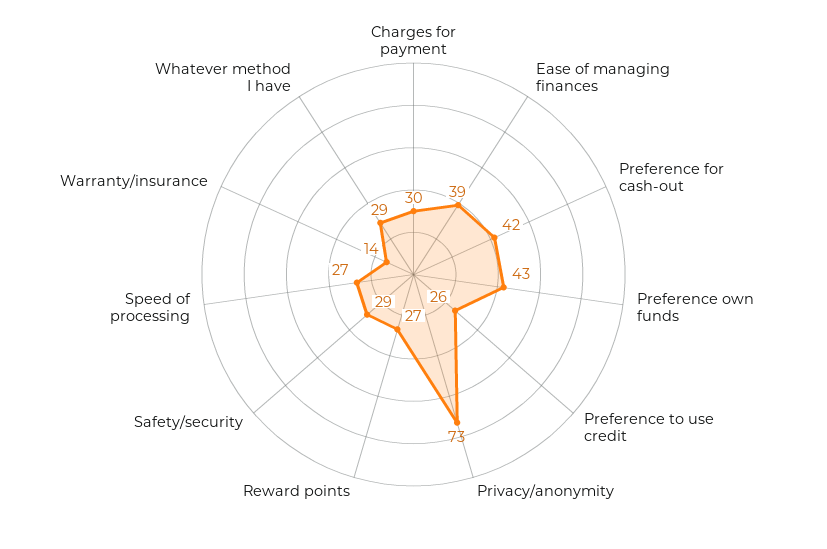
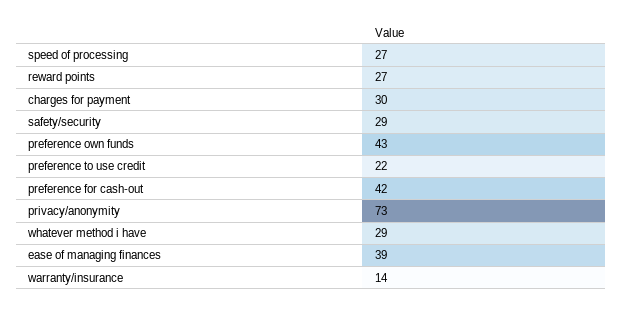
Preference to use credit: 26 -> 22

